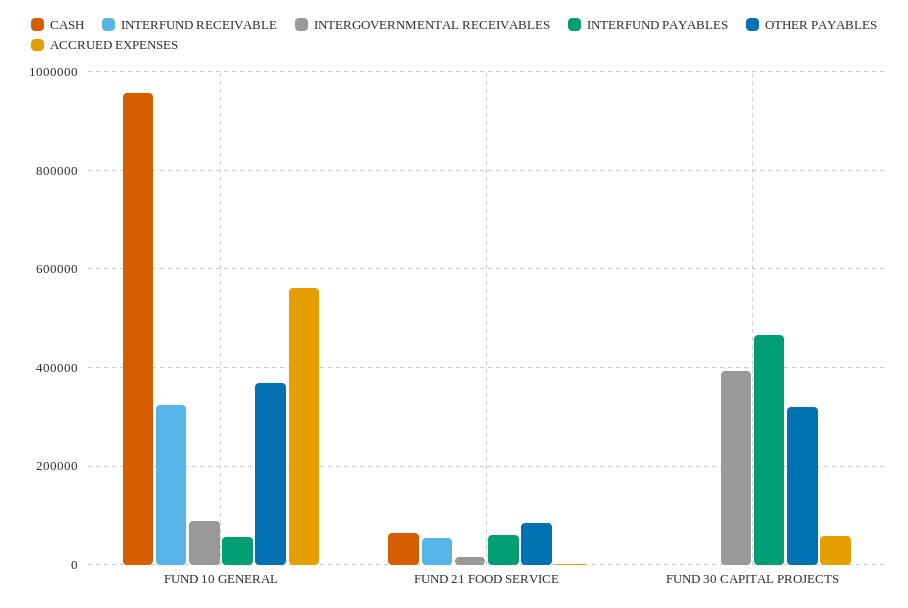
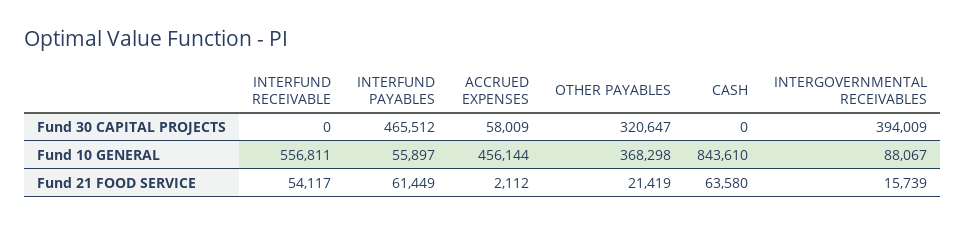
CASH, FUND 10 GENERAL: 960000 -> 843610
INTERFUND RECEIVABLE, FUND 10 GENERAL: 320000 -> 556811
ACCRUED EXPENSES, FUND 10 GENERAL: 560000 -> 456144
OTHER PAYABLES, FUND 21 FOOD SERVICE: 80000 -> 21419

